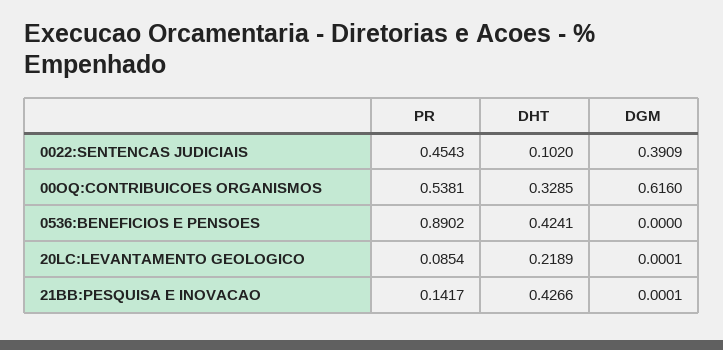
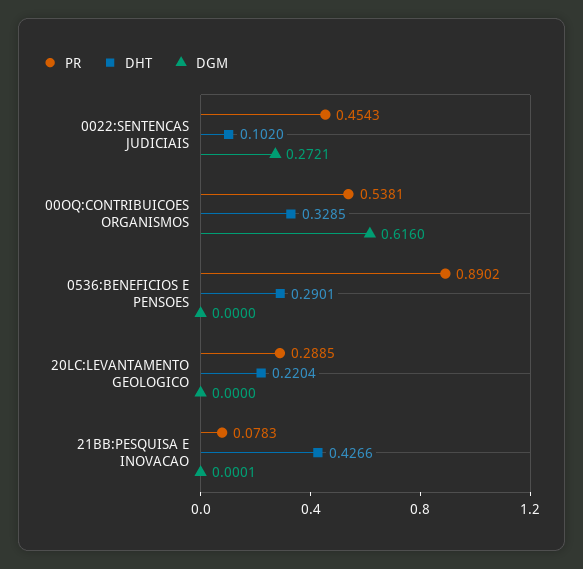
DGM, 0022:SENTENCAS JUDICIAIS: 0.3909 -> 0.2721
DHT, 0536:BENEFICIOS E PENSOES: 0.4241 -> 0.2901
PR, 20LC:LEVANTAMENTO GEOLOGICO: 0.0854 -> 0.2885
DHT, 20LC:LEVANTAMENTO GEOLOGICO: 0.2189 -> 0.2204
DGM, 20LC:LEVANTAMENTO GEOLOGICO: 0.0001 -> 0
PR, 21BB:PESQUISA E INOVACAO: 0.1417 -> 0.0783

